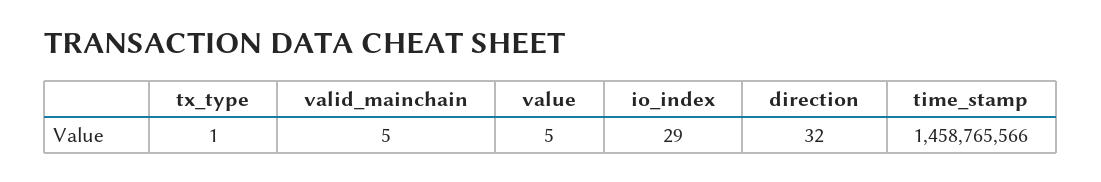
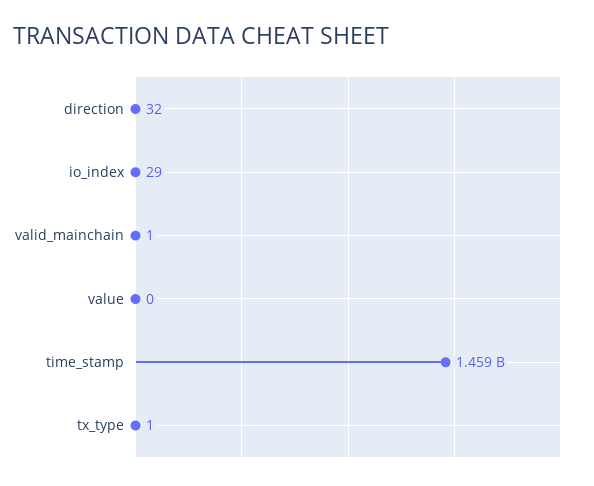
valid_mainchain: 5 -> 1
value: 5 -> 0

